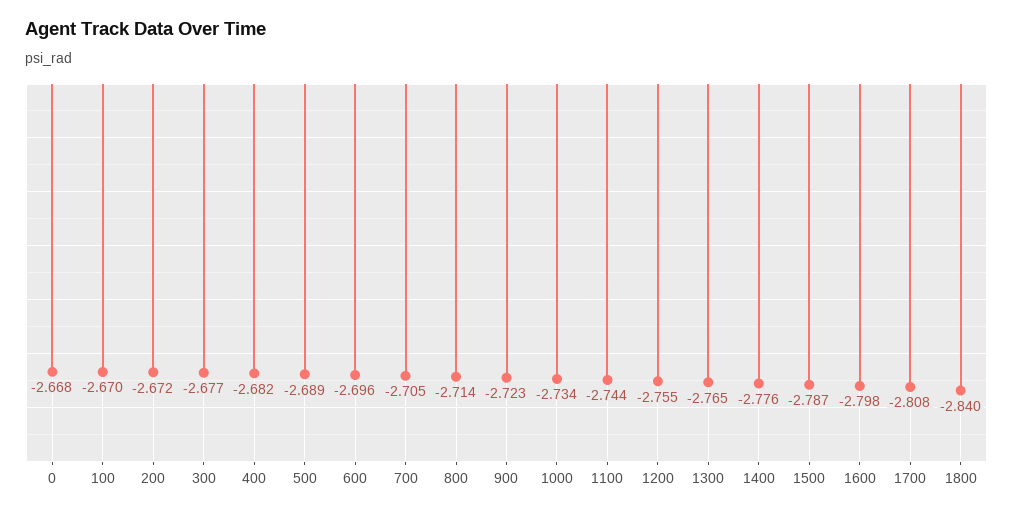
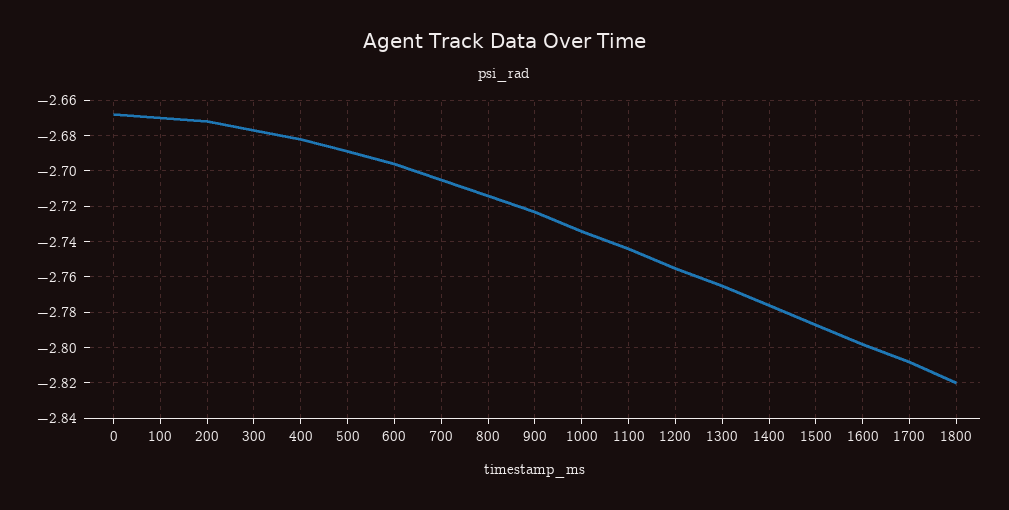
1800: -2.84 -> -2.82

